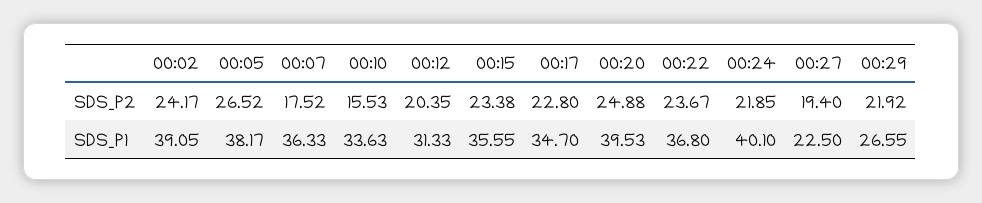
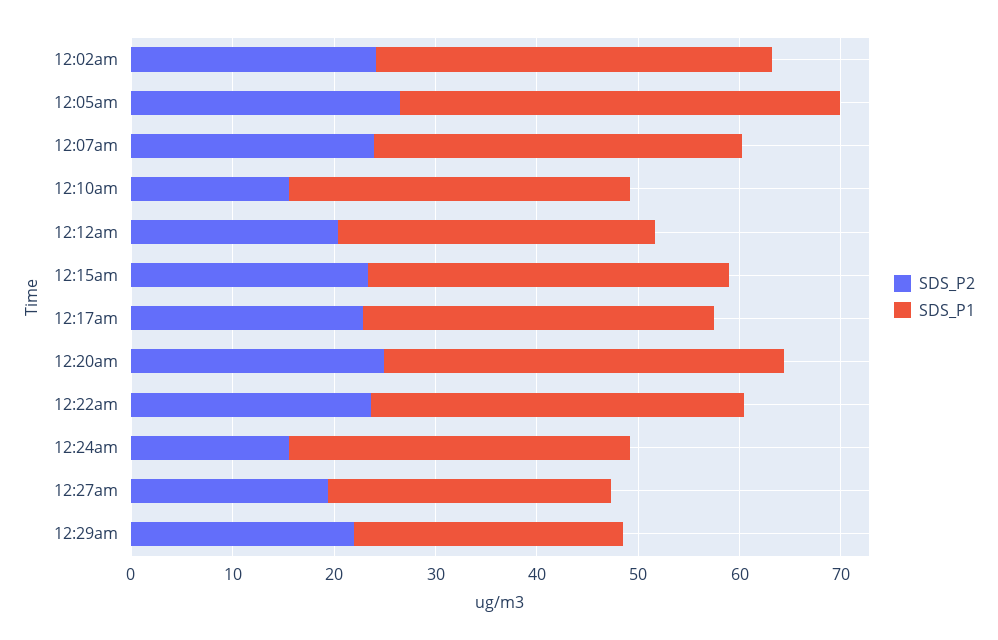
SDS_P2, 00:07: 17.52 -> 24
SDS_P2, 00:24: 21.85 -> 16
SDS_P1, 00:05: 38.17 -> 44
SDS_P1, 00:24: 40.1 -> 34
SDS_P1, 00:27: 22.5 -> 28

